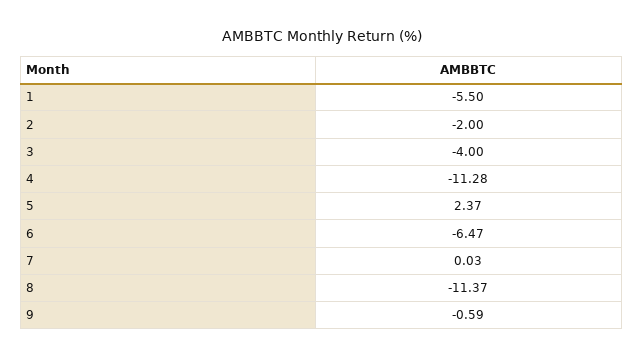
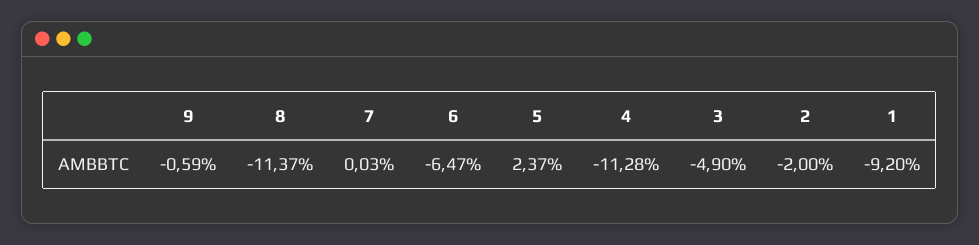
1: -5.5 -> -9.2
3: -4 -> -4.9

